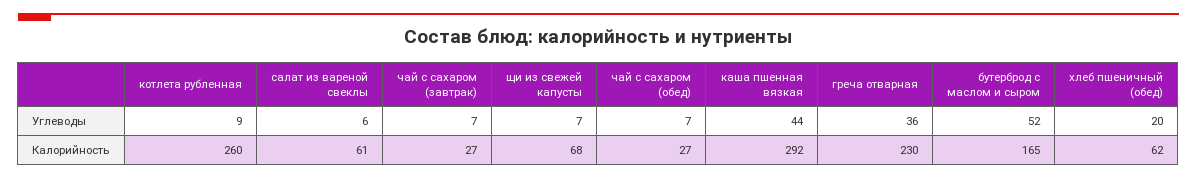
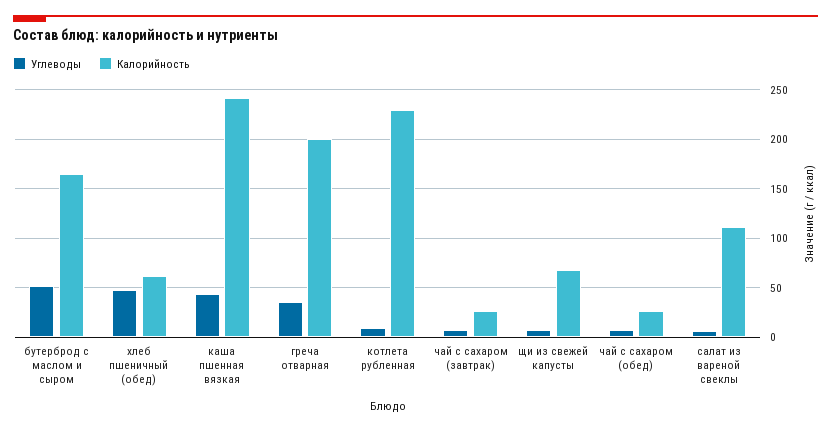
Углеводы, хлеб пшеничный (обед): 20 -> 50
Калорийность, котлета рубленная: 260 -> 230
Калорийность, салат из вареной свеклы: 61 -> 110
Калорийность, каша пшенная вязкая: 292 -> 240
Калорийность, греча отварная: 230 -> 200

